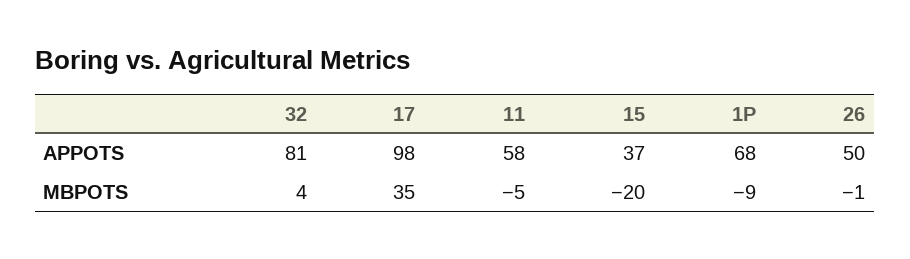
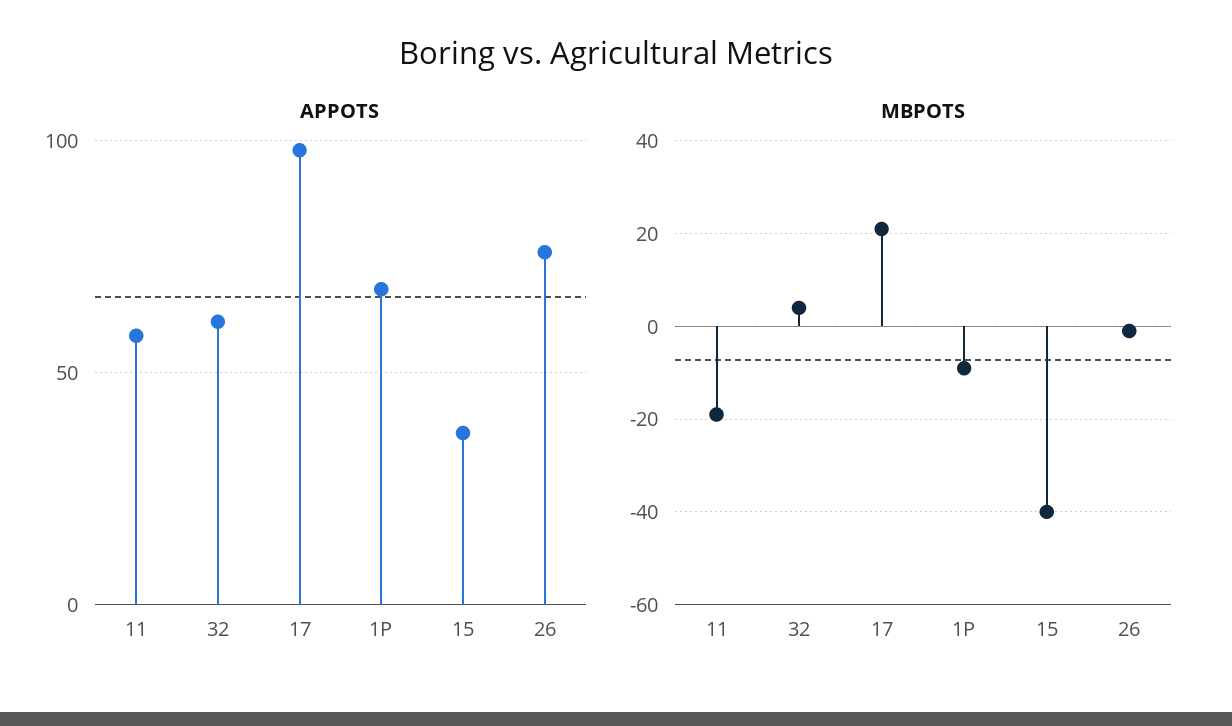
APPOTS, 32: 81 -> 60
APPOTS, 26: 50 -> 75
MBPOTS, 17: 35 -> 20
MBPOTS, 11: -5 -> -20
MBPOTS, 15: -20 -> -40

